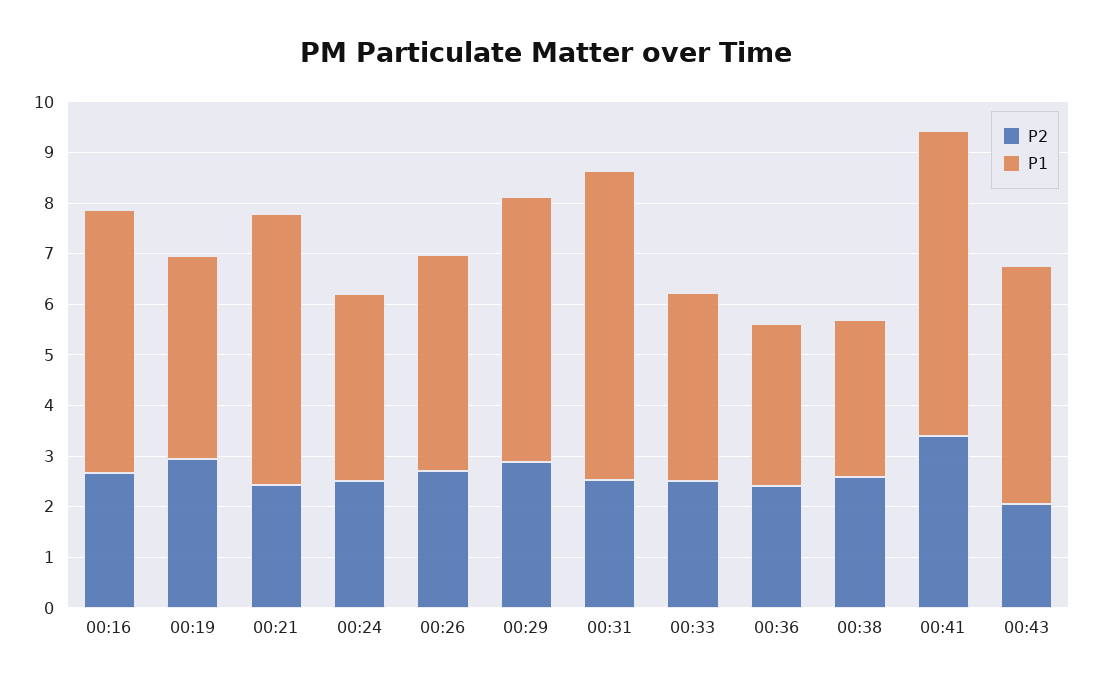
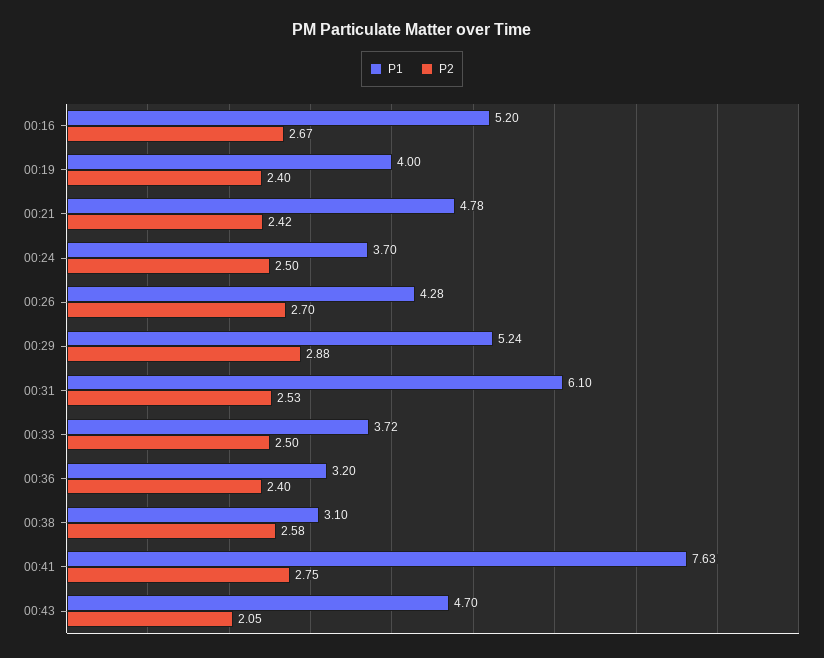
P2, 00:19: 3 -> 2.4
P1, 00:21: 5.4 -> 4.78
P2, 00:41: 3.4 -> 2.75
P1, 00:41: 6 -> 7.63

